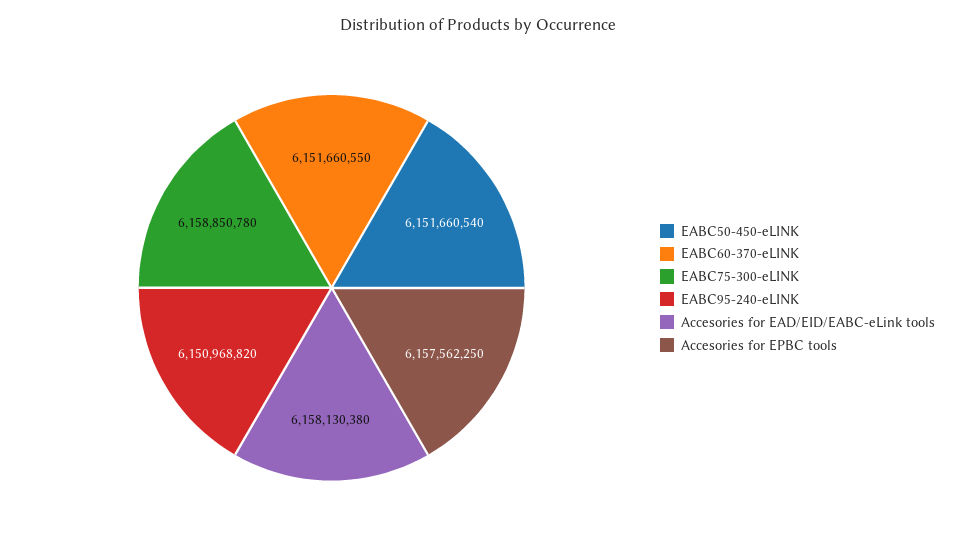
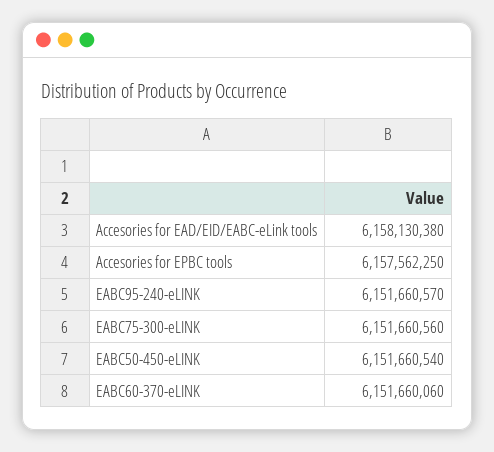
EABC60-370-eLINK: 6151660550 -> 6151660060
EABC75-300-eLINK: 6158850780 -> 6151660560
EABC95-240-eLINK: 6150968820 -> 6151660570

